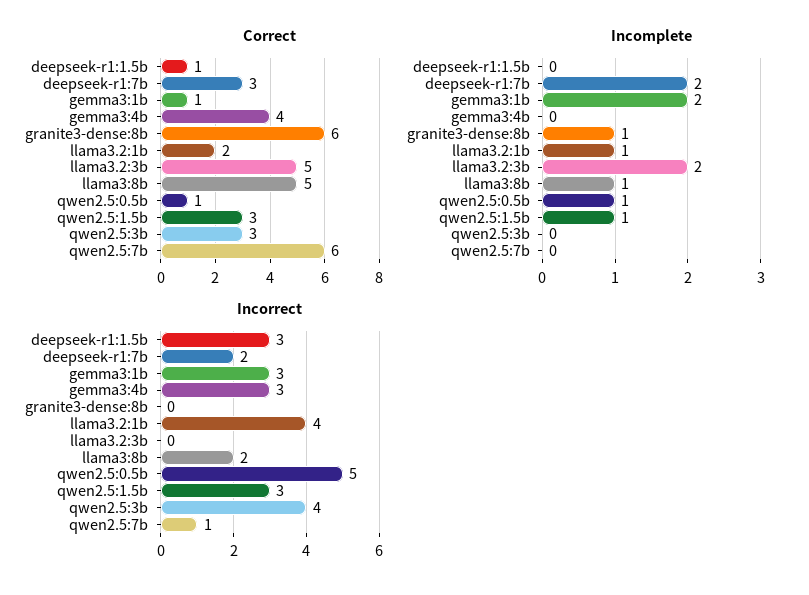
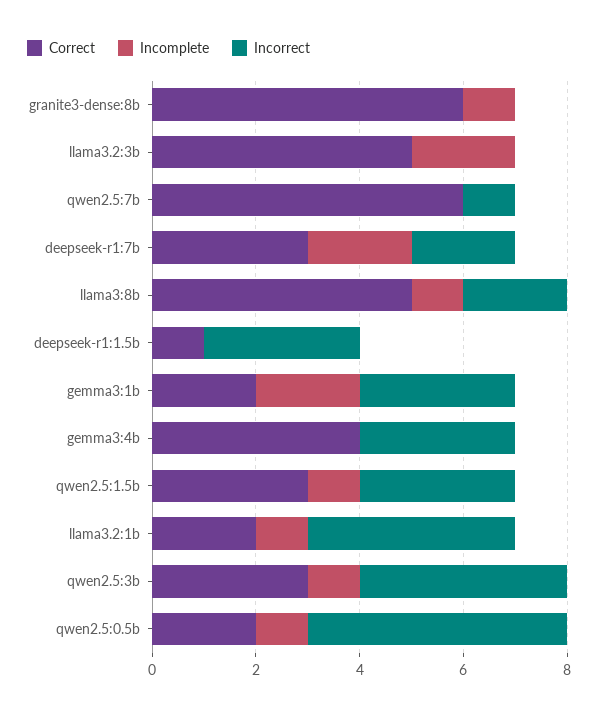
Correct, gemma3:1b: 1 -> 2
Correct, qwen2.5:0.5b: 1 -> 2
Incomplete, qwen2.5:3b: 0 -> 1

